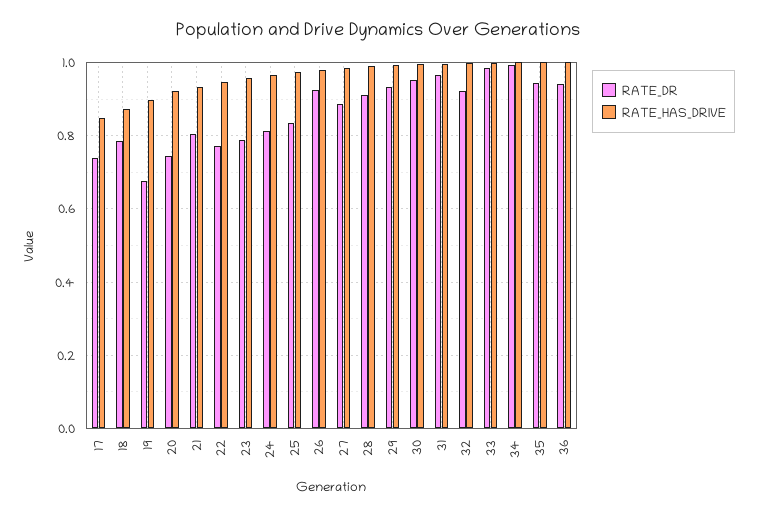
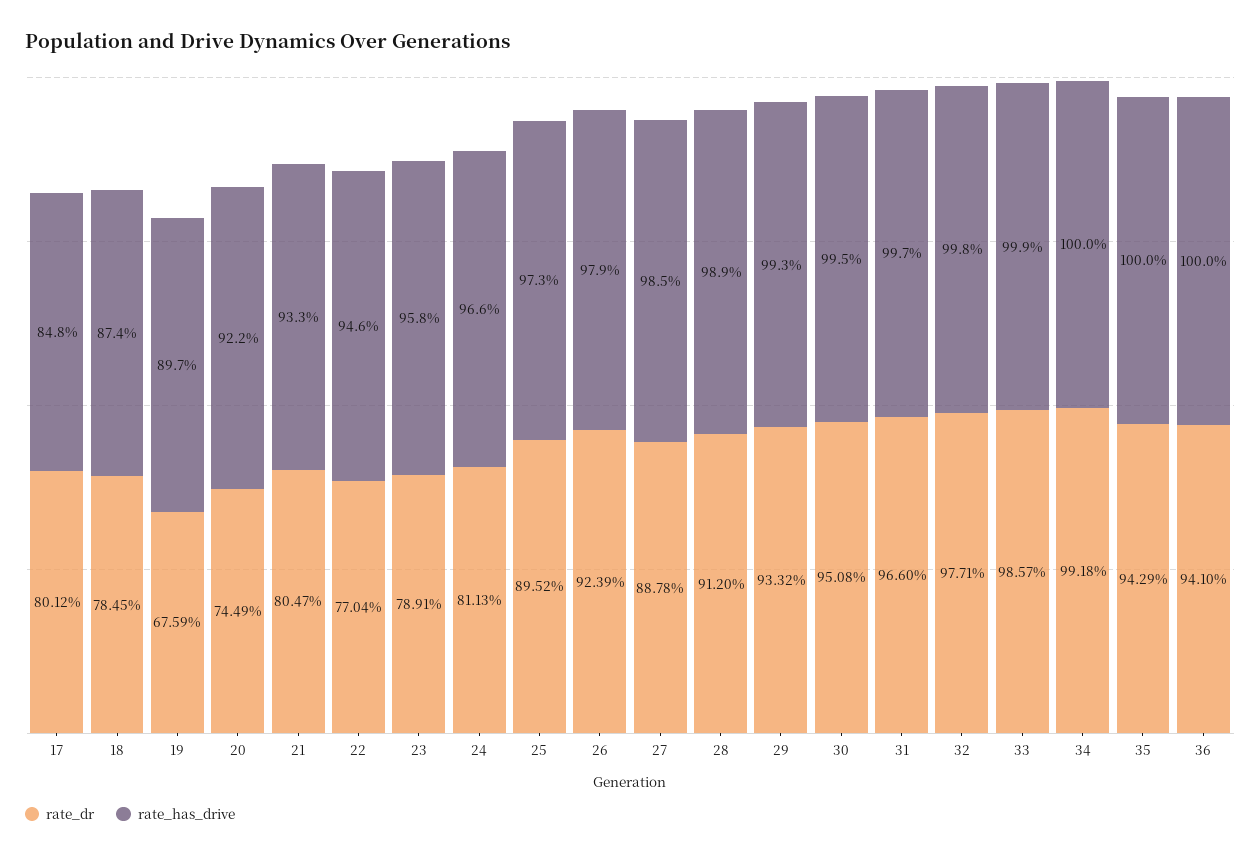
RATE_DR, 17: 0.74 -> 0.8012
RATE_DR, 25: 0.84 -> 0.8952
RATE_DR, 32: 0.92 -> 0.9771

